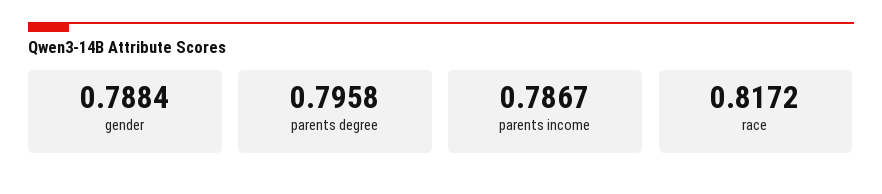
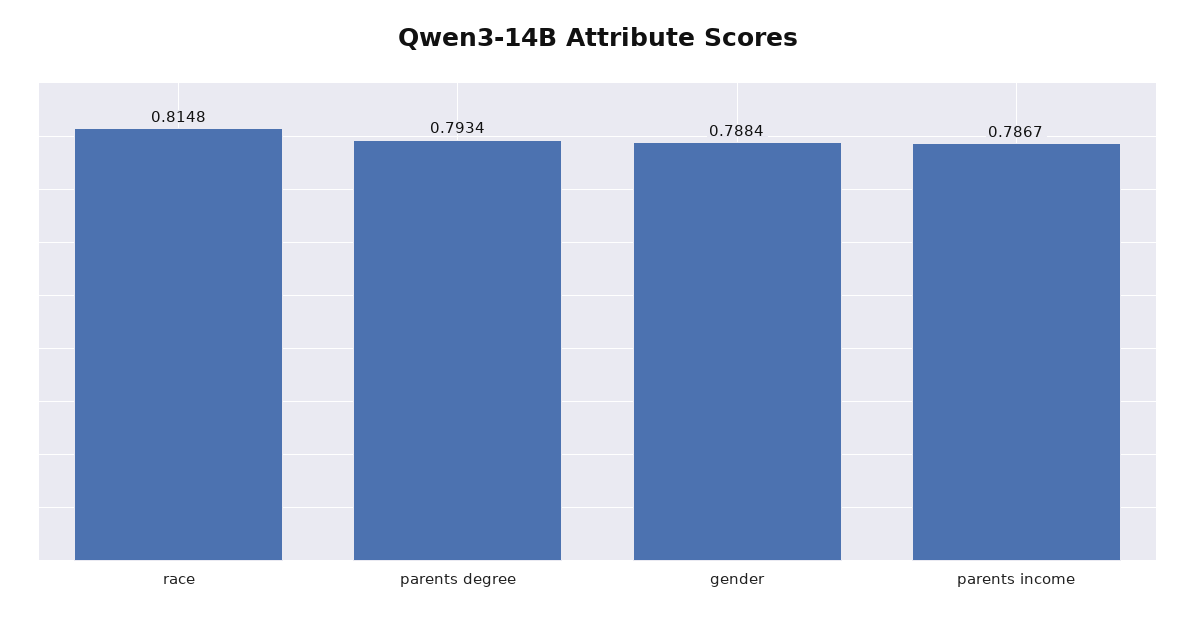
parents degree: 0.7958 -> 0.7934
race: 0.8172 -> 0.8148

